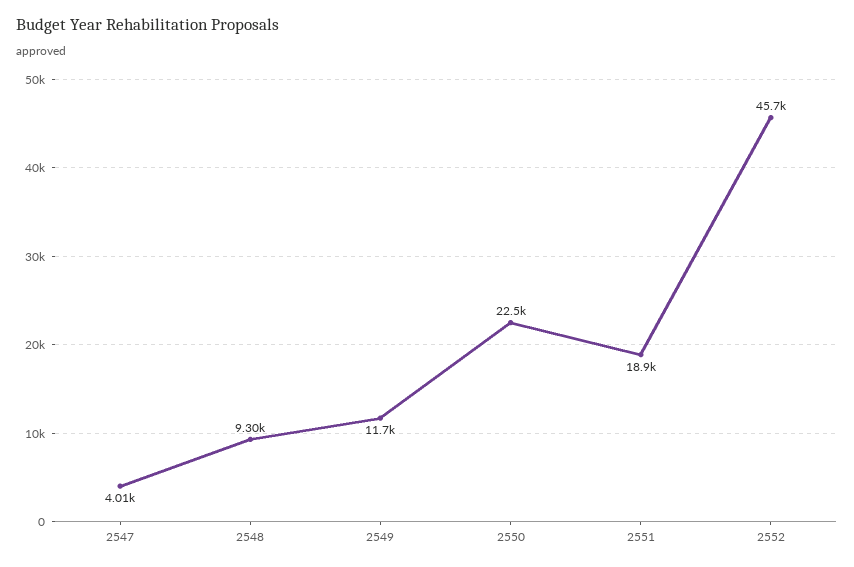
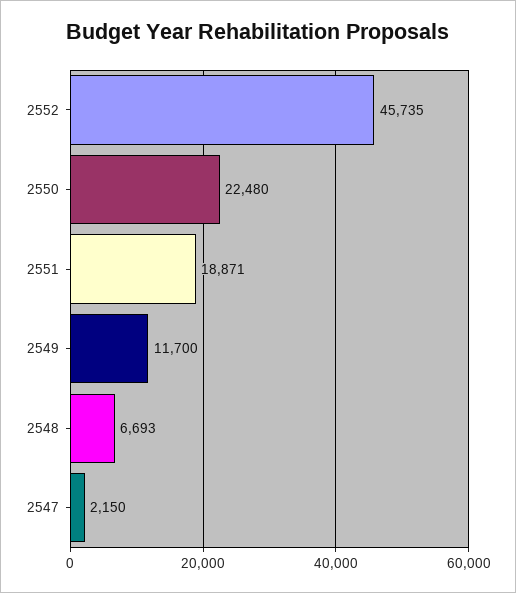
2547: 4010 -> 2150
2548: 9300 -> 6693

